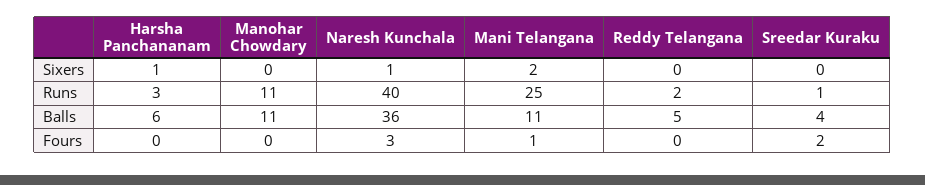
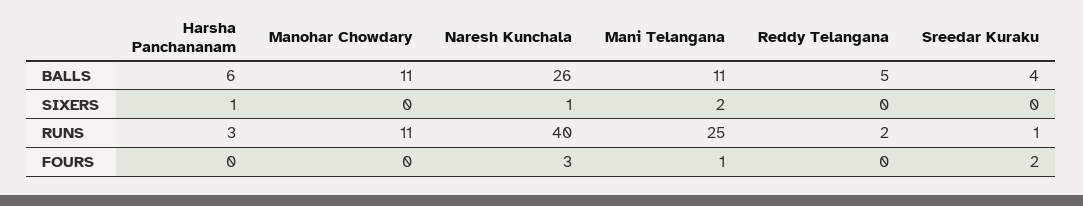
Naresh Kunchala, Balls: 36 -> 26

